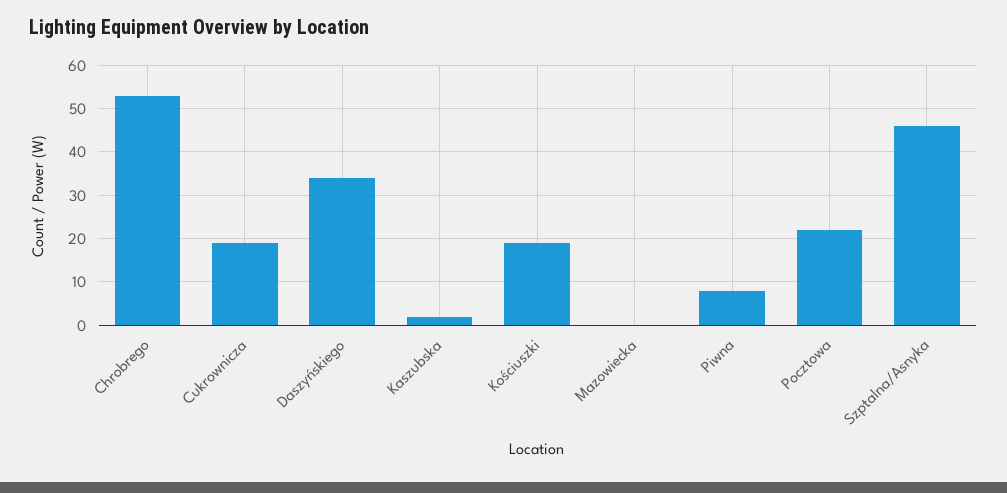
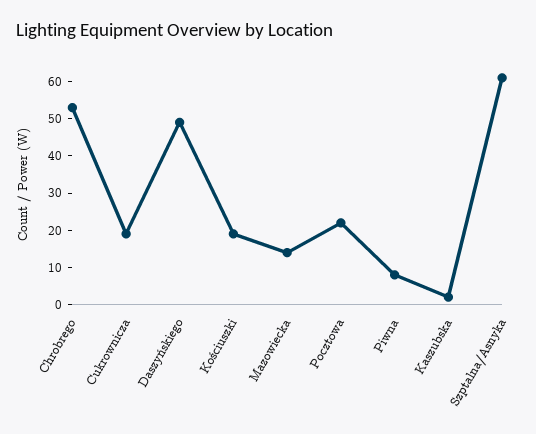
Daszyńskiego: 35 -> 50
Mazowiecka: 0 -> 15
Szptalna/Asnyka: 45 -> 60

